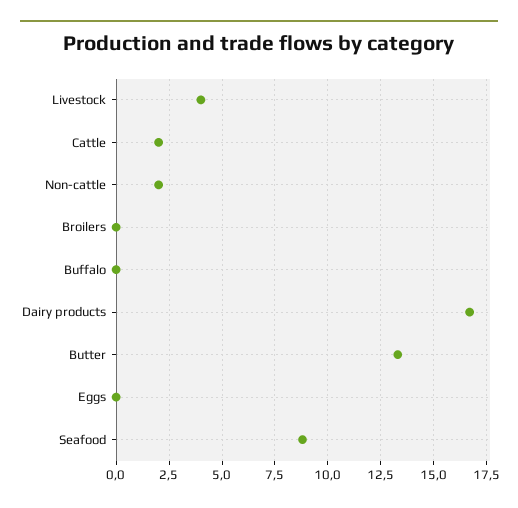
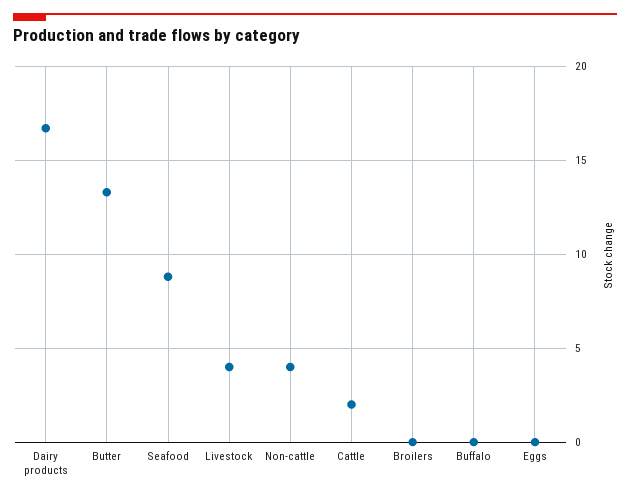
Non-cattle: 2 -> 4

